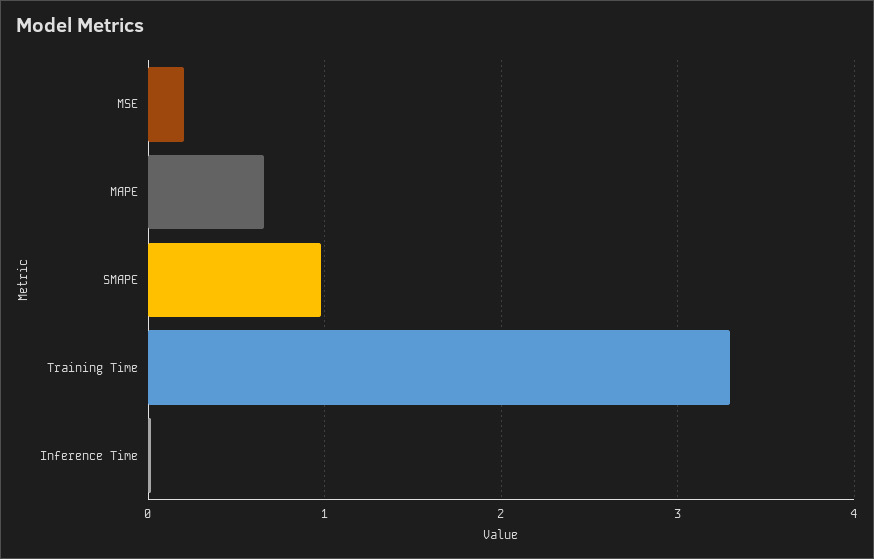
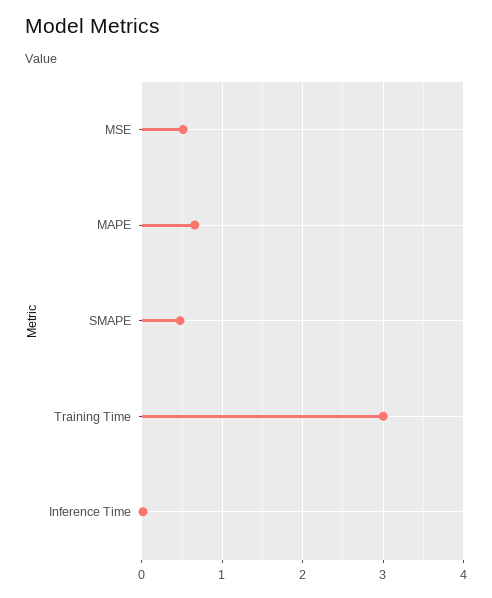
MSE: 0.2 -> 0.5
SMAPE: 1 -> 0.5
Training Time: 3.3 -> 3

